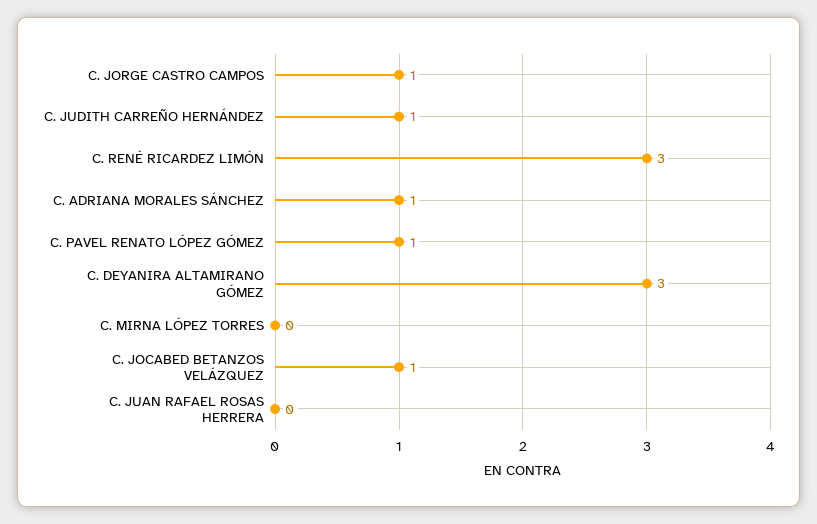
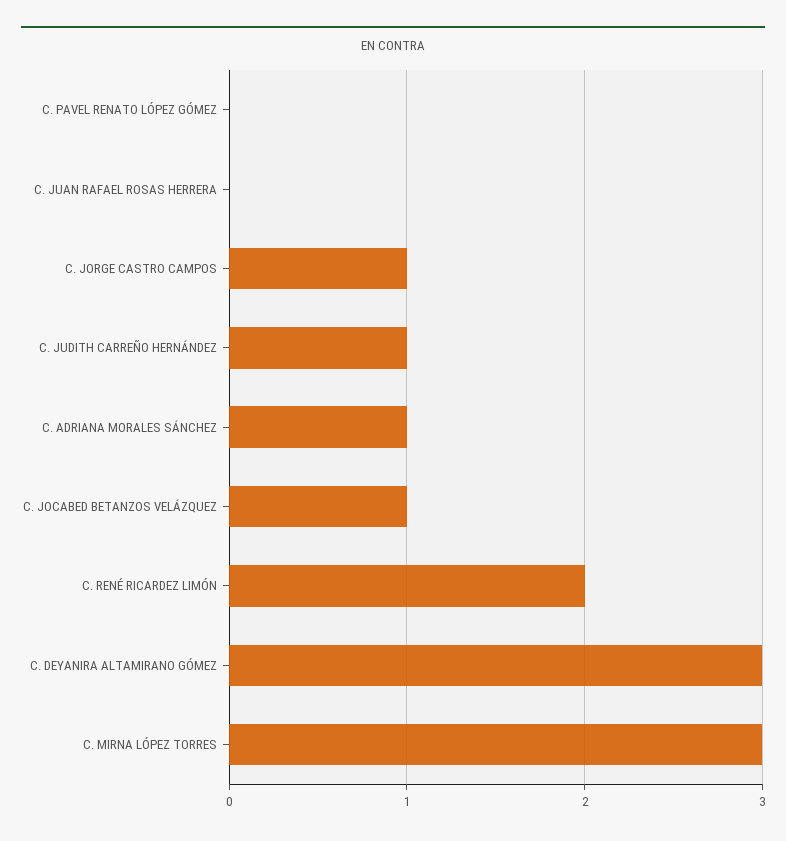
C. RENÉ RICARDEZ LIMÓN: 3 -> 2
C. PAVEL RENATO LÓPEZ GÓMEZ: 1 -> 0
C. MIRNA LÓPEZ TORRES: 0 -> 3

